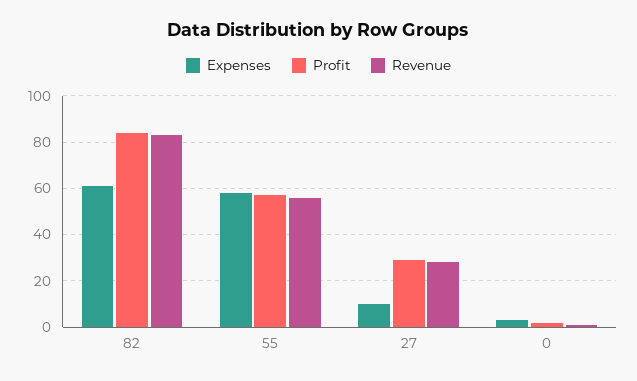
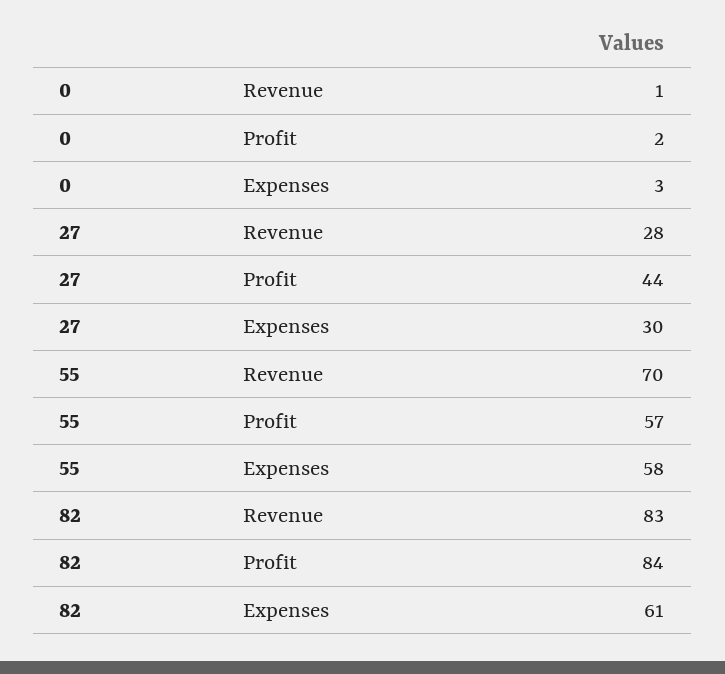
Revenue, 55: 55 -> 70
Expenses, 27: 10 -> 30
Profit, 27: 30 -> 44

